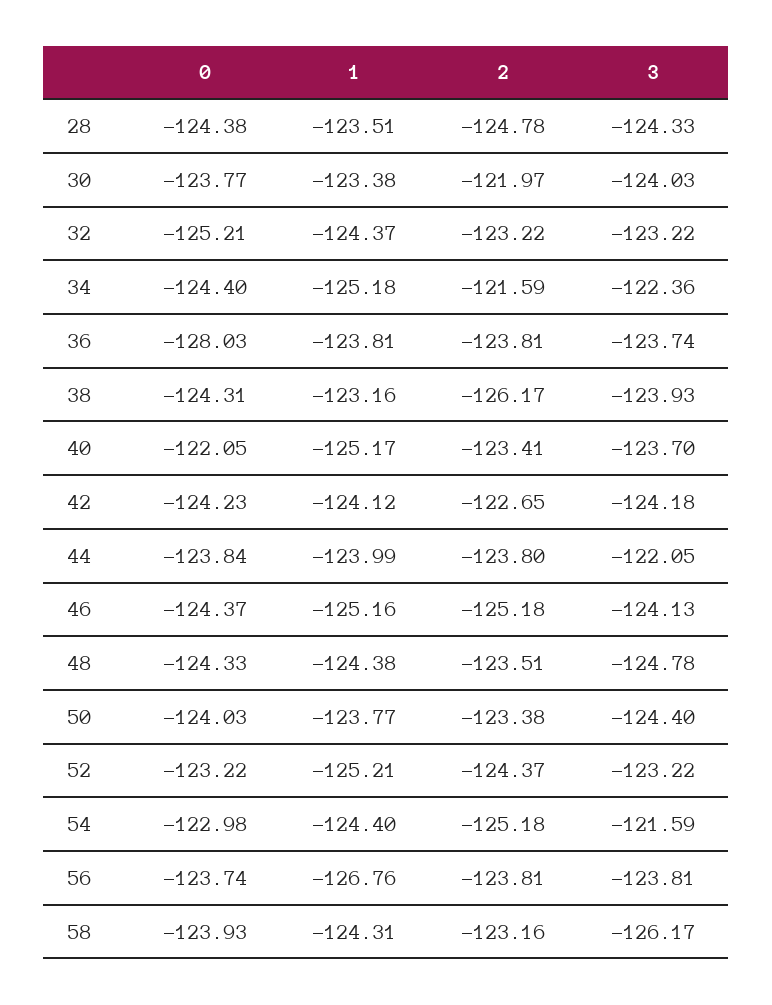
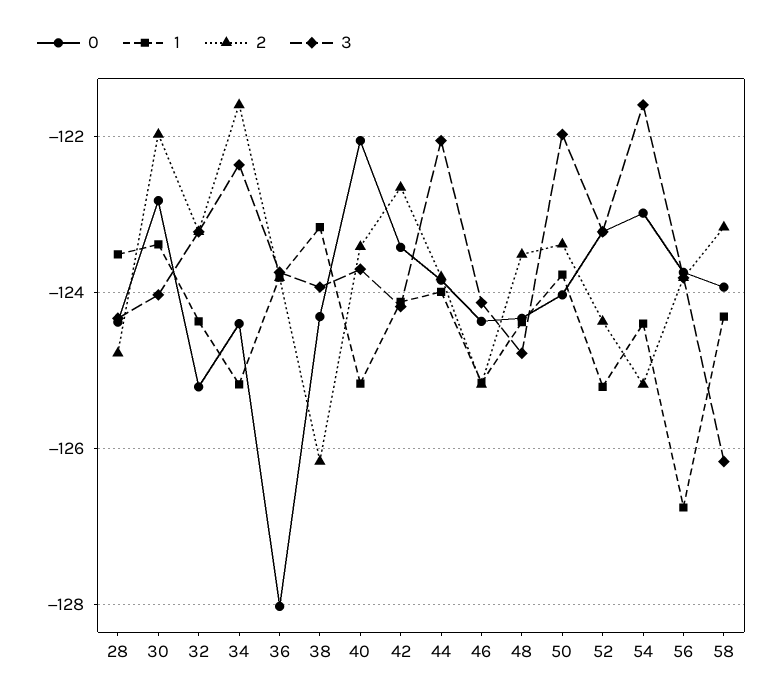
0, 30: -123.77 -> -122.8
0, 42: -124.23 -> -123.4
3, 50: -124.4 -> -122

